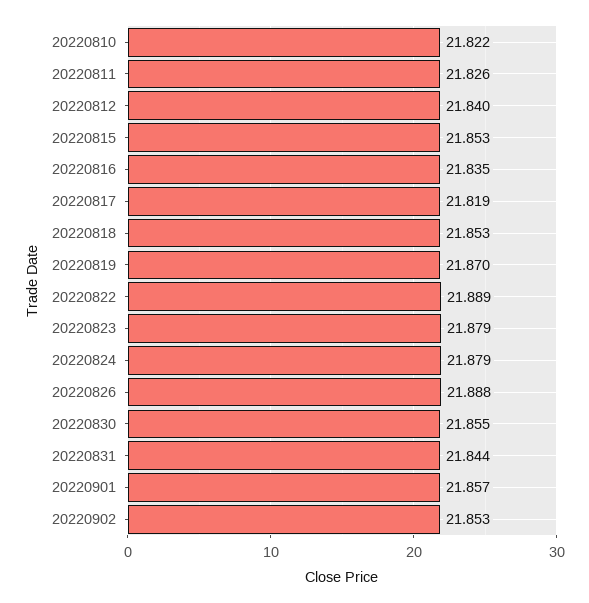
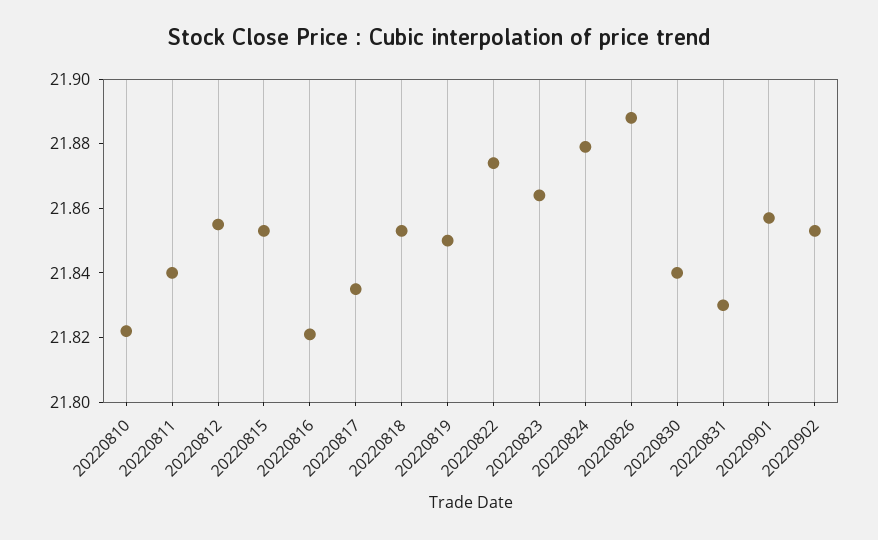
20220811: 21.826 -> 21.84
20220812: 21.84 -> 21.855
20220816: 21.835 -> 21.82
20220817: 21.819 -> 21.835
20220819: 21.87 -> 21.85
20220822: 21.889 -> 21.875
20220823: 21.879 -> 21.865
20220830: 21.855 -> 21.84
20220831: 21.844 -> 21.83

